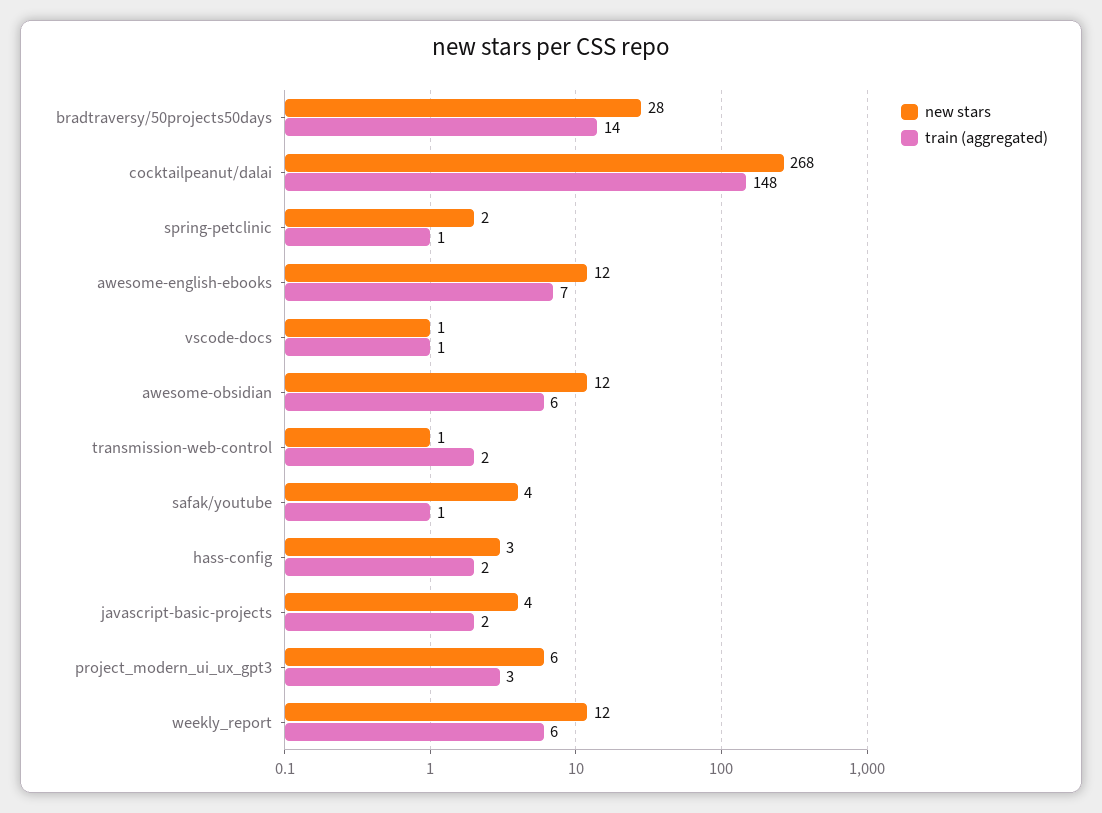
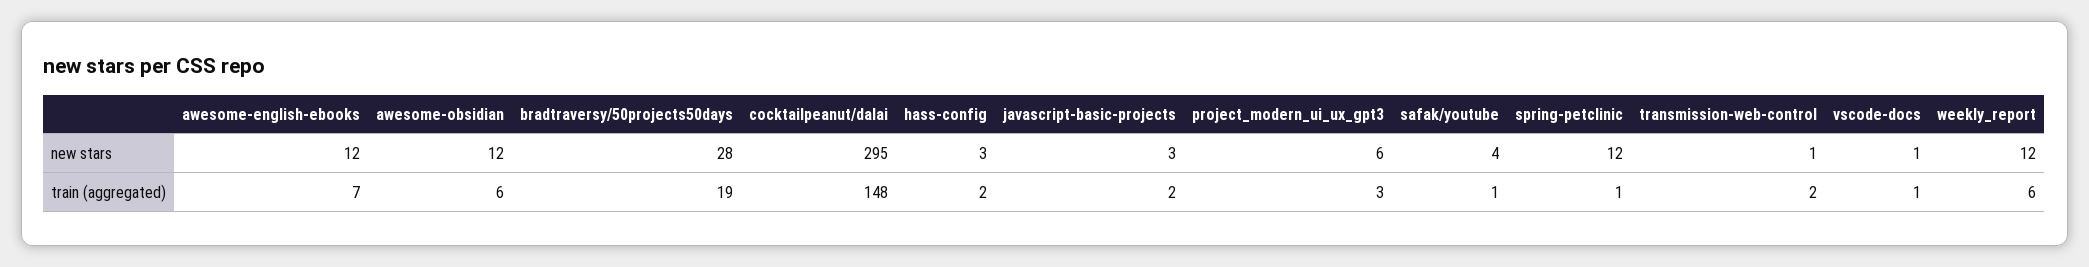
train (aggregated), bradtraversy/50projects50days: 14 -> 19
new stars, cocktailpeanut/dalai: 268 -> 295
new stars, spring-petclinic: 2 -> 12
new stars, javascript-basic-projects: 4 -> 3

